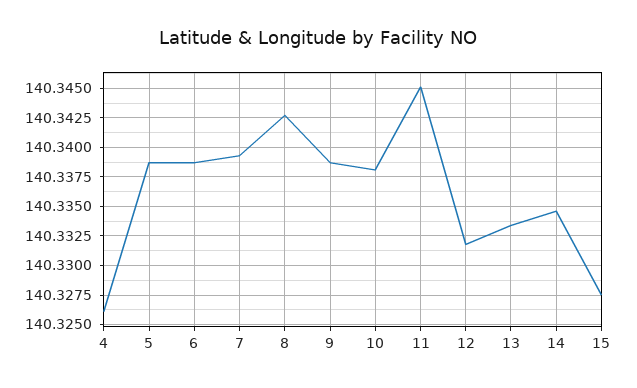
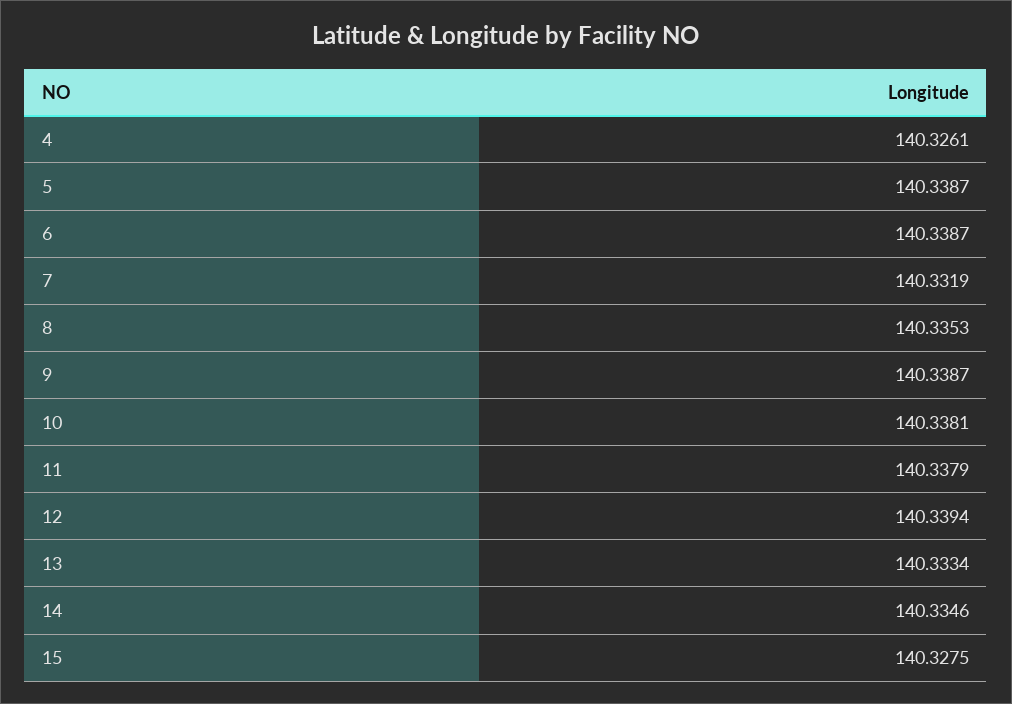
7: 140.34 -> 140.3319
8: 140.3425 -> 140.3353
11: 140.345 -> 140.3379
12: 140.3325 -> 140.3394

